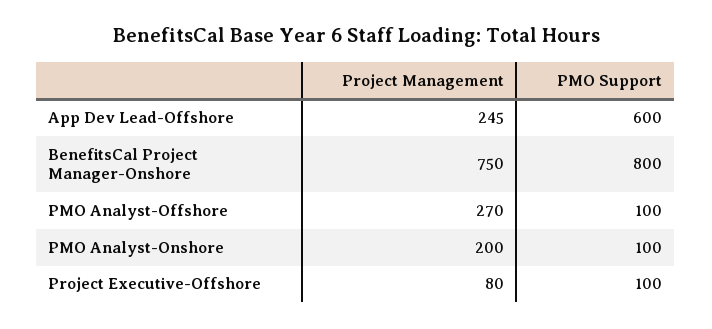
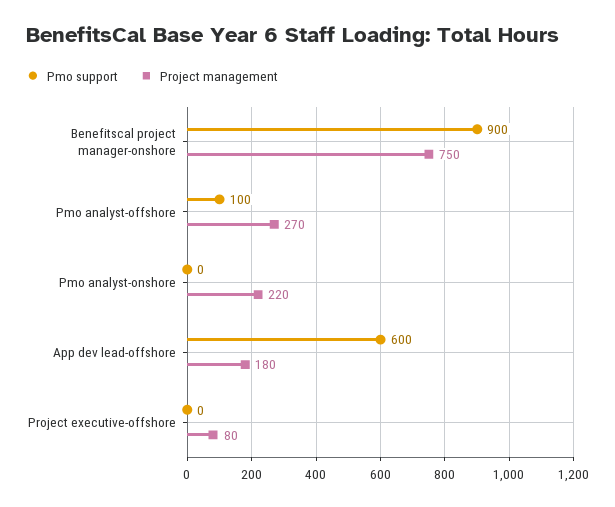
Project Management, App Dev Lead-Offshore: 245 -> 180
PMO Support, BenefitsCal Project Manager-Onshore: 800 -> 900
Project Management, PMO Analyst-Onshore: 200 -> 220
PMO Support, PMO Analyst-Onshore: 100 -> 0
PMO Support, Project Executive-Offshore: 100 -> 0

